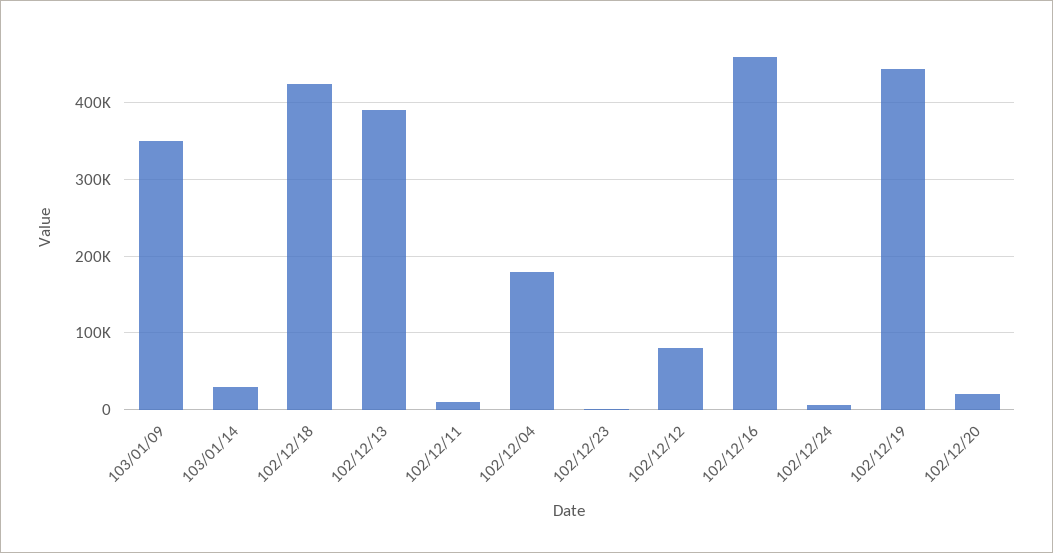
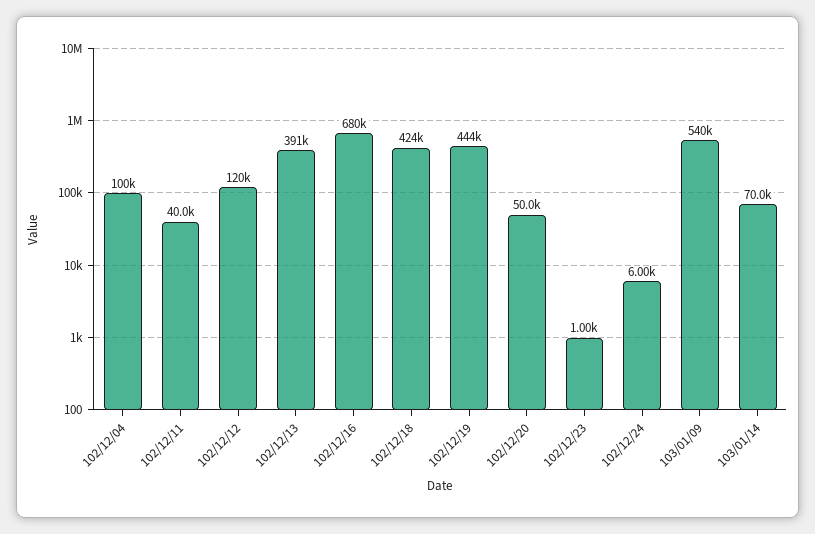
103/01/09: 350000 -> 540000
103/01/14: 30000 -> 70000
102/12/11: 10000 -> 40000
102/12/04: 180000 -> 100000
102/12/12: 80000 -> 120000
102/12/16: 460000 -> 680000
102/12/20: 20000 -> 50000

